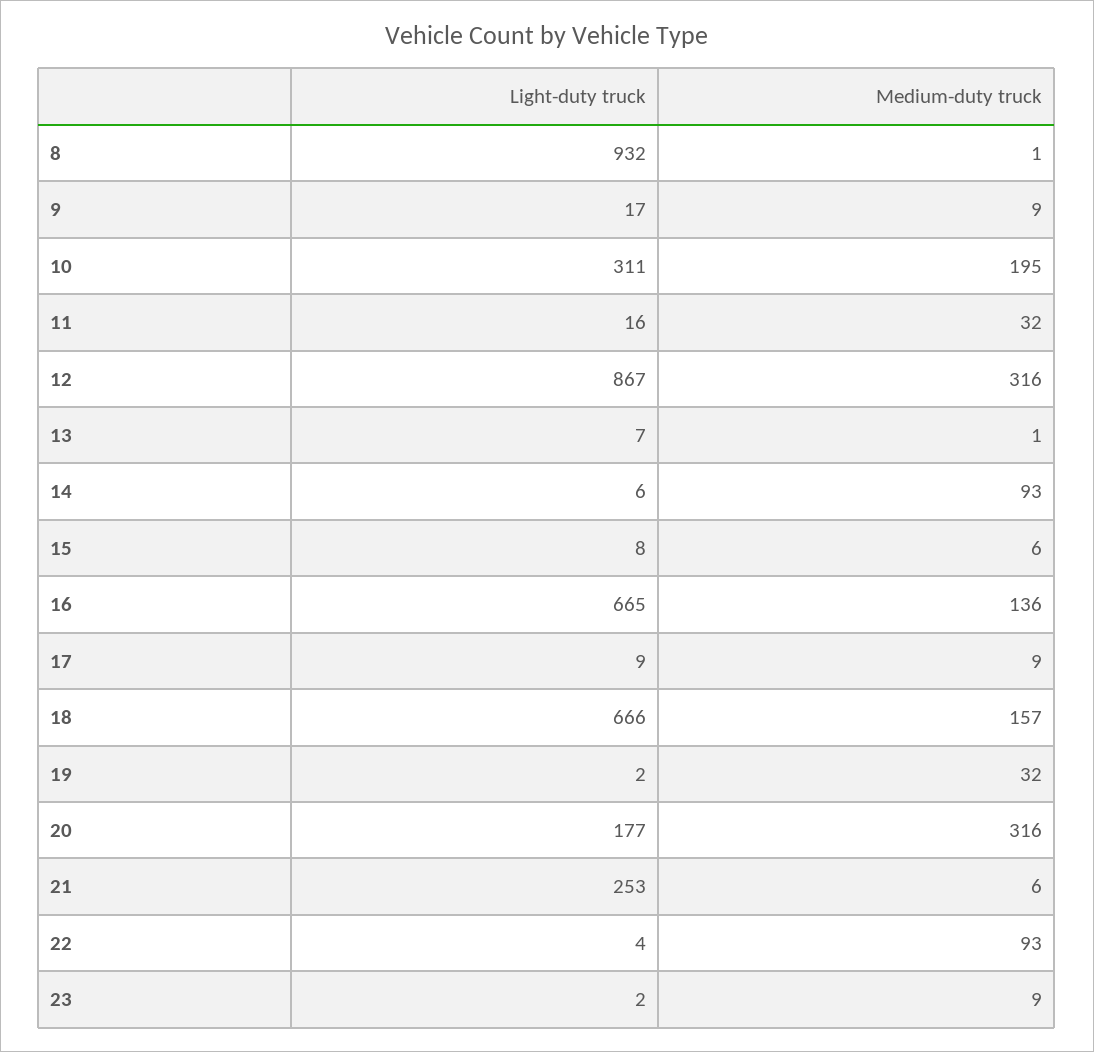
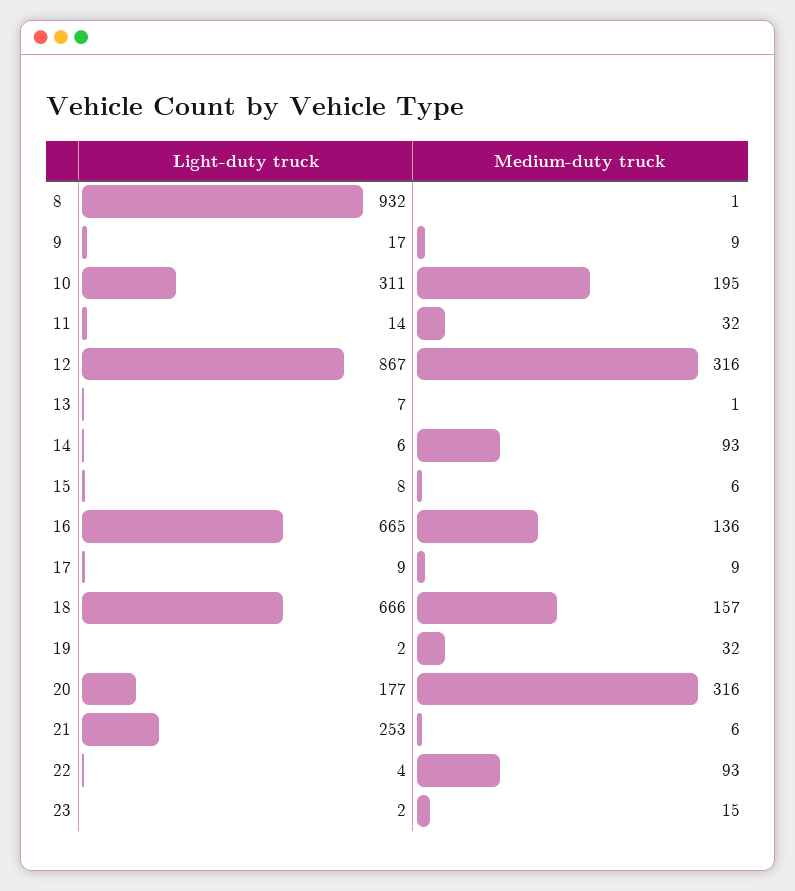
Light-duty truck, 11: 16 -> 14
Medium-duty truck, 23: 9 -> 15

